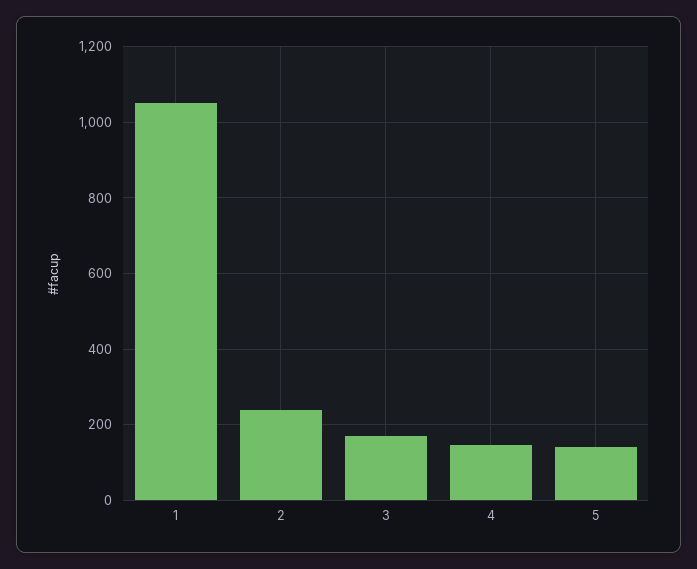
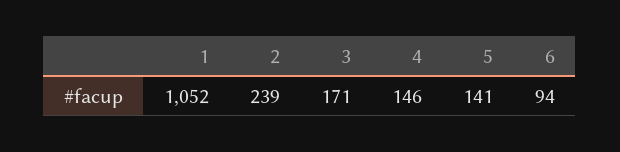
6: none -> 94

